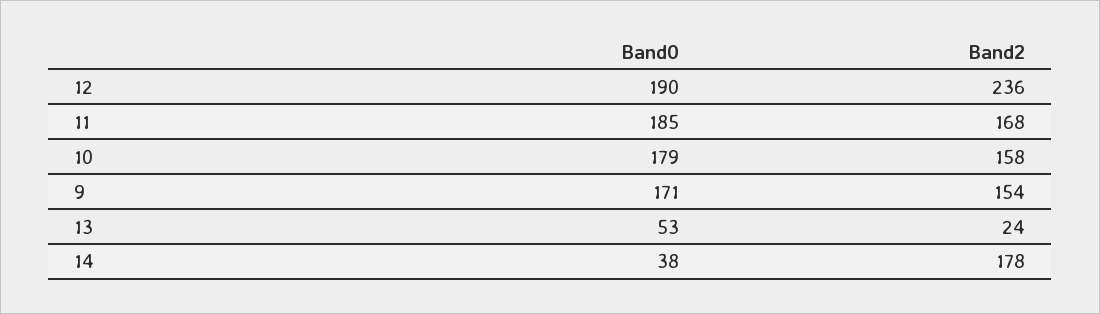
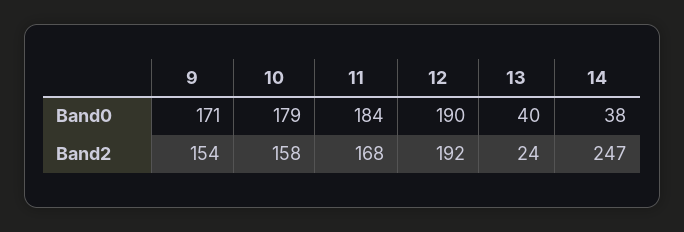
Band2, 12: 236 -> 192
Band0, 11: 185 -> 184
Band0, 13: 53 -> 40
Band2, 14: 178 -> 247

